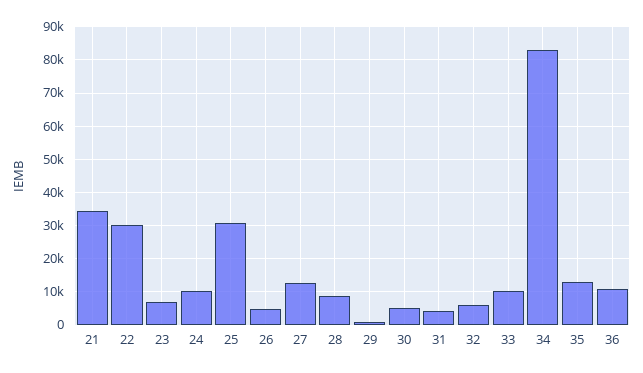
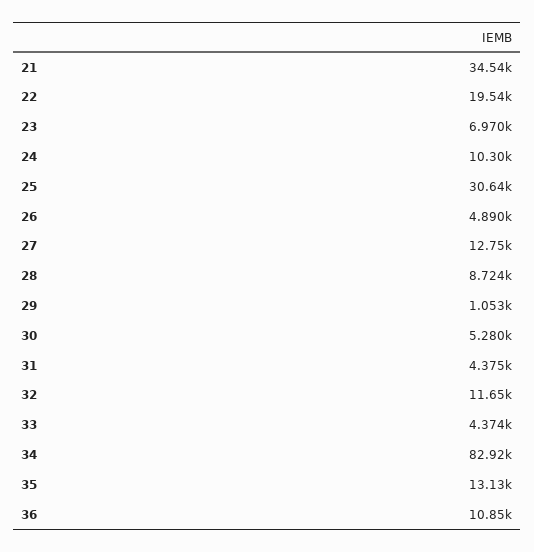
22: 30000 -> 19540
32: 6000 -> 11650
33: 10000 -> 4374

